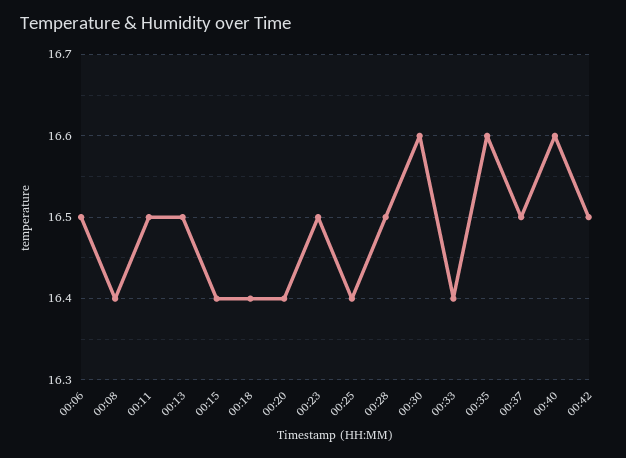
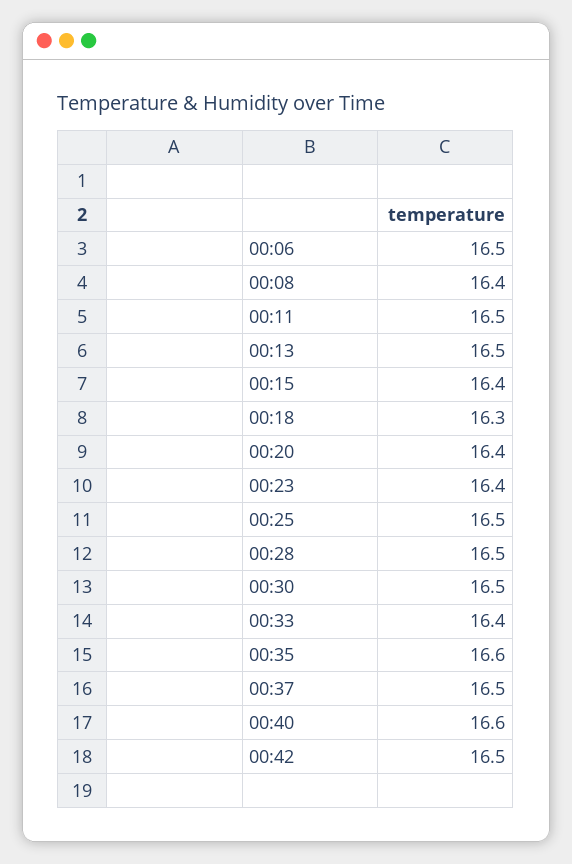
00:18: 16.4 -> 16.3
00:23: 16.5 -> 16.4
00:25: 16.4 -> 16.5
00:30: 16.6 -> 16.5

